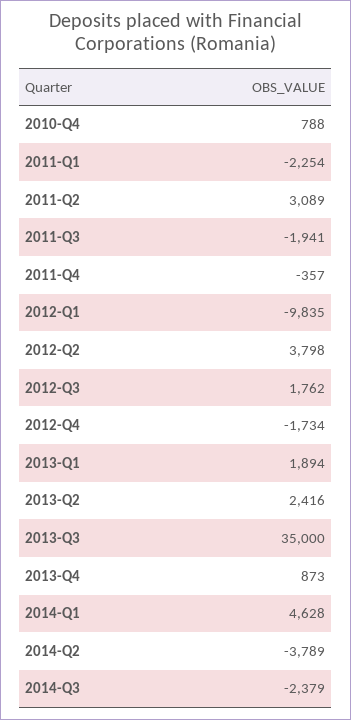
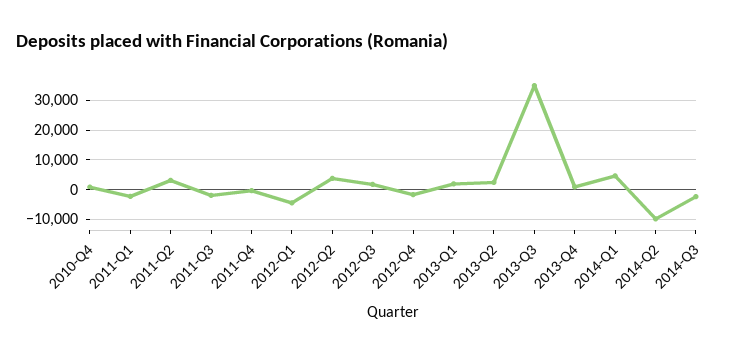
2012-Q1: -9835 -> -5000
2014-Q2: -3789 -> -10000

